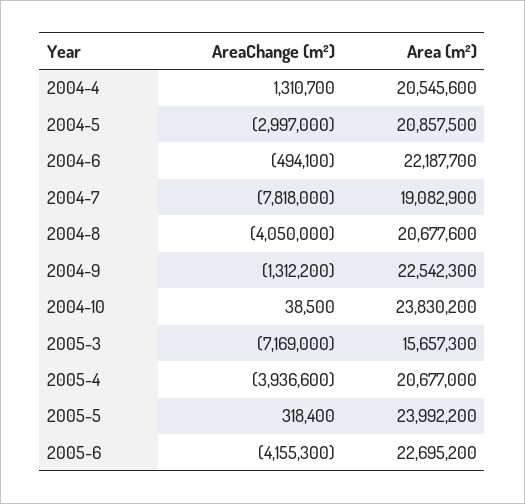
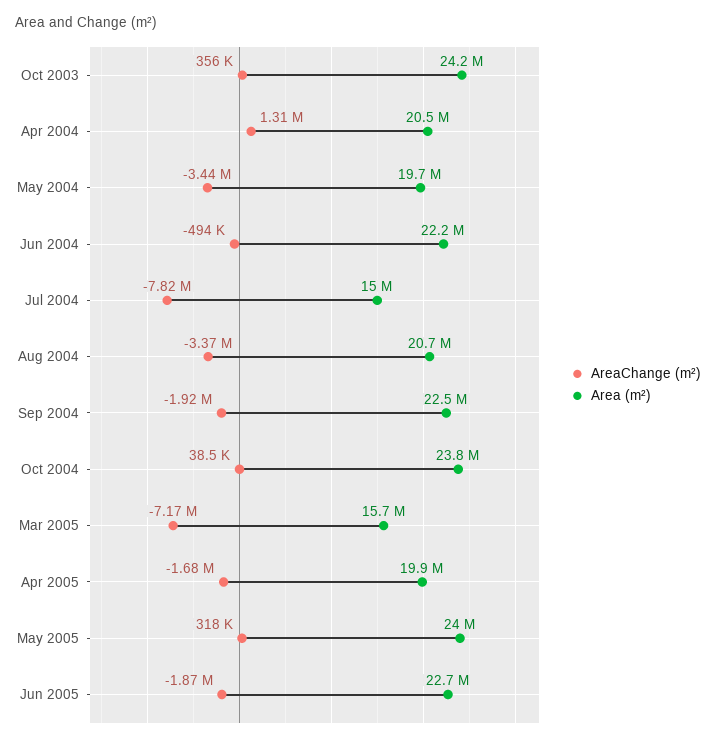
AreaChange (m²), 2004-5: -2997000 -> -3440000
Area (m²), 2004-5: 20857500 -> 19700000
Area (m²), 2004-7: 19082900 -> 15000000
AreaChange (m²), 2004-8: -4050000 -> -3370000
AreaChange (m²), 2004-9: -1312200 -> -1920000
AreaChange (m²), 2005-4: -3936600 -> -1680000
Area (m²), 2005-4: 20677000 -> 19900000
AreaChange (m²), 2005-6: -4155300 -> -1870000
AreaChange (m²), Oct 2003: none -> 356000
Area (m²), Oct 2003: none -> 24200000

